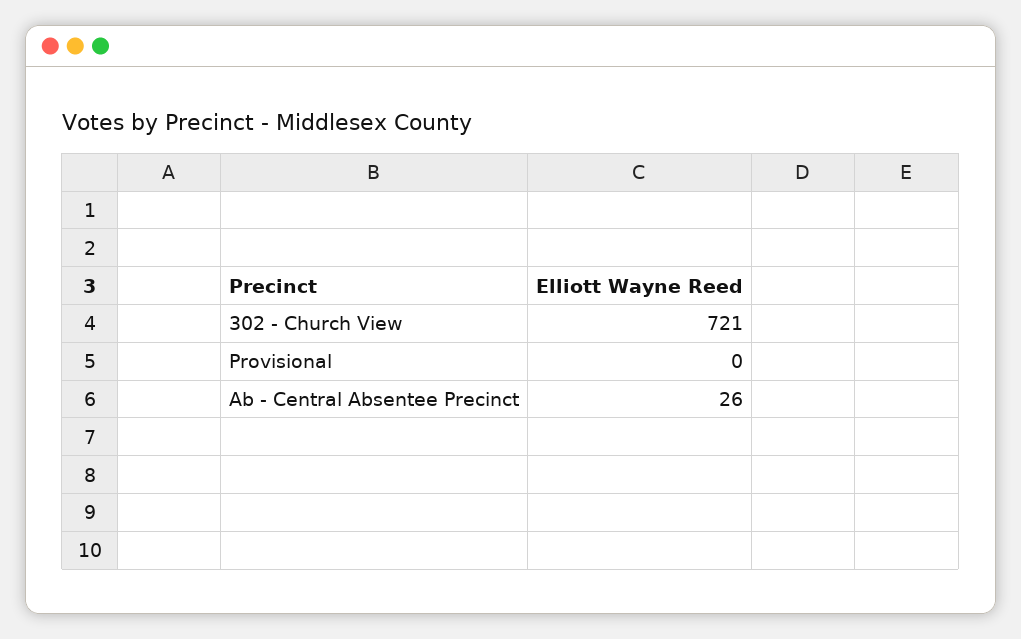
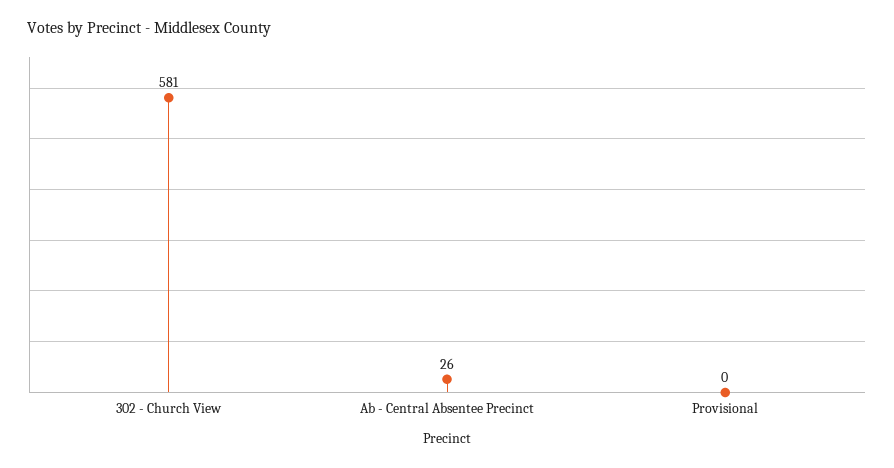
302 - Church View: 721 -> 581

